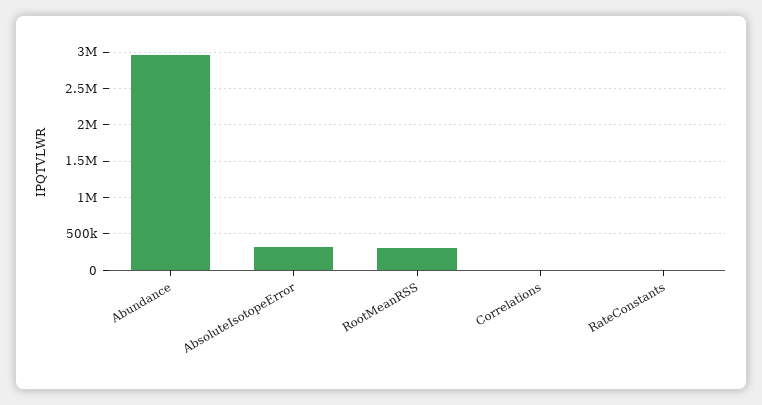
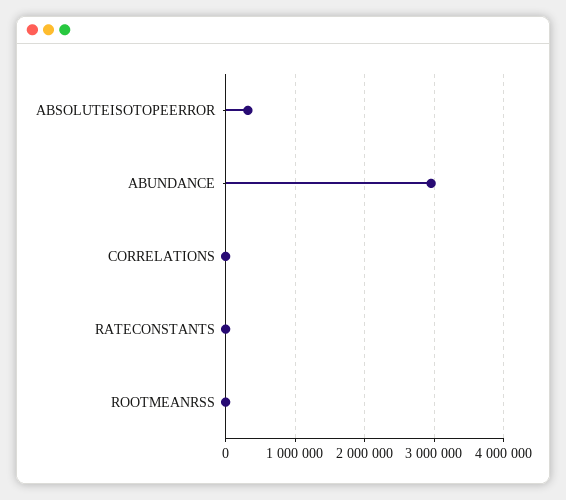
RootMeanRSS: 300000 -> 0

